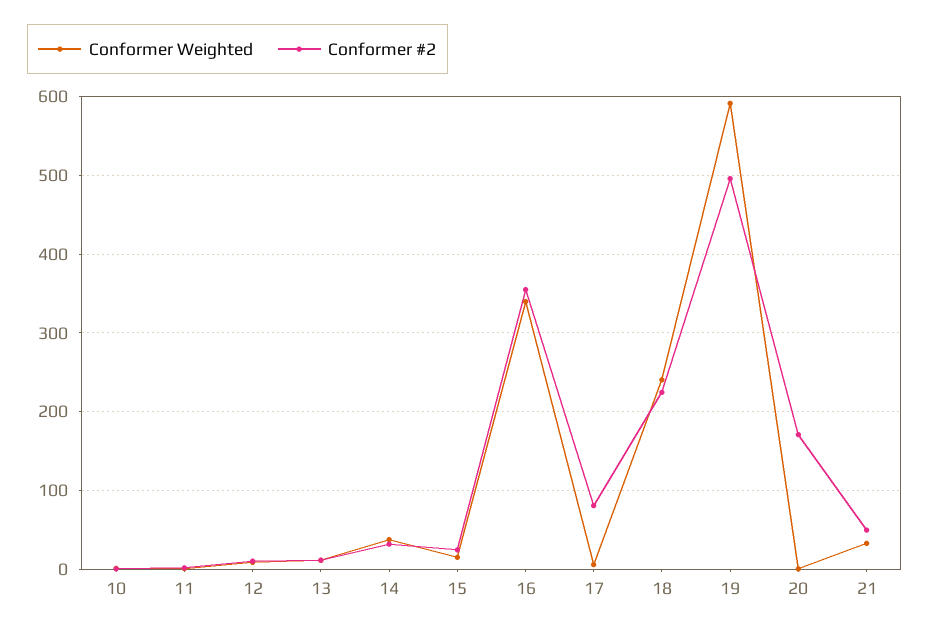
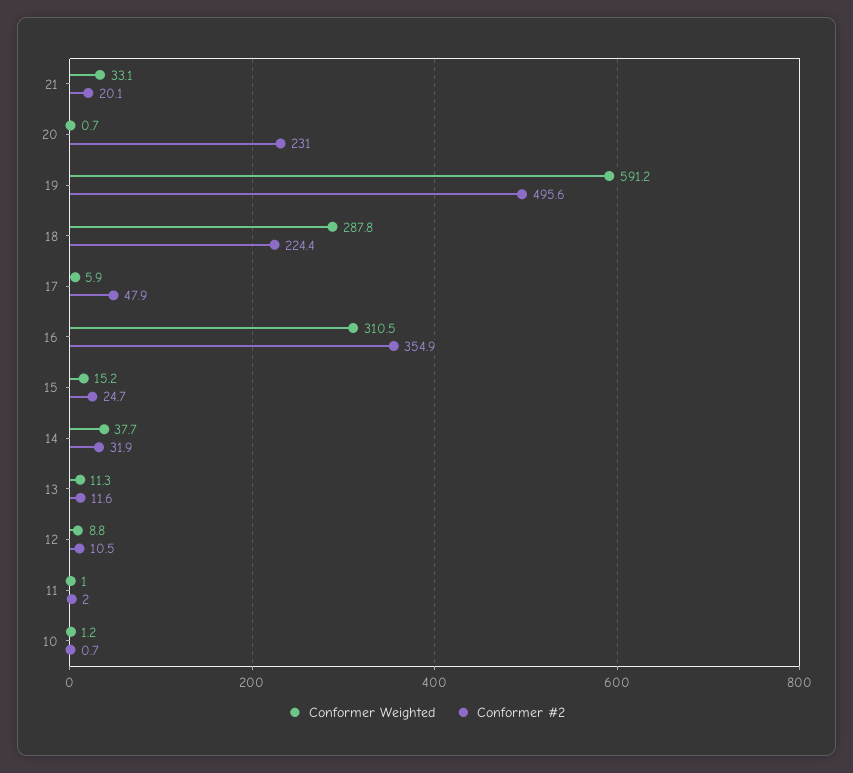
Conformer Weighted, 16: 340 -> 310.5
Conformer #2, 17: 80 -> 47.9
Conformer Weighted, 18: 240 -> 287.8
Conformer #2, 20: 170 -> 231
Conformer #2, 21: 50 -> 20.1

